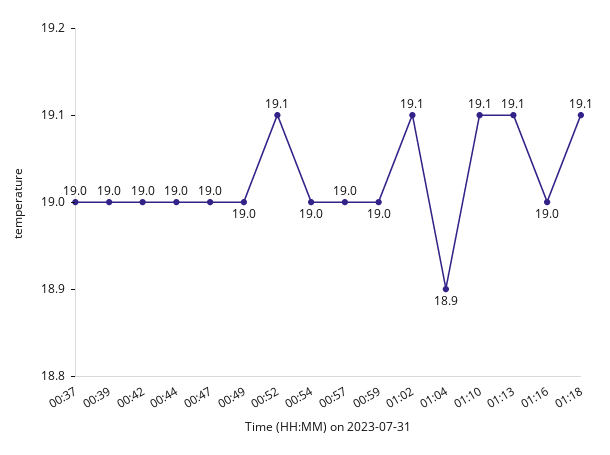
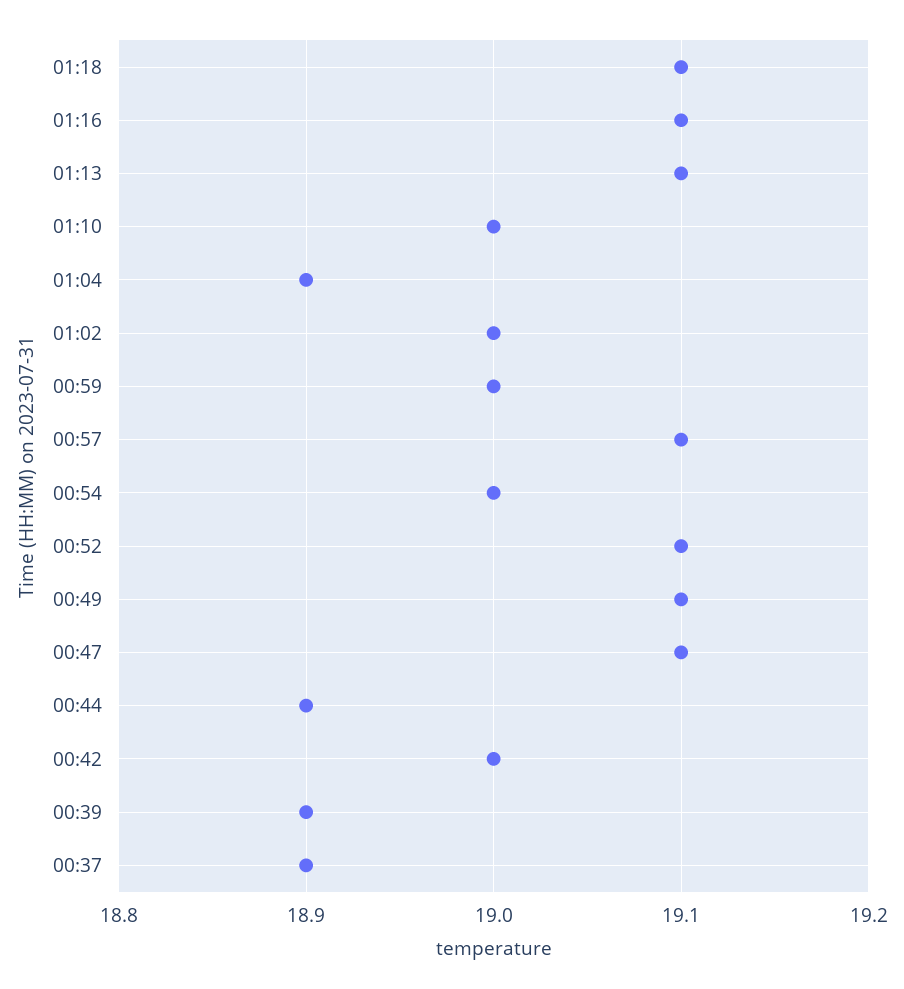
00:37: 19 -> 18.9
00:39: 19 -> 18.9
00:44: 19 -> 18.9
00:47: 19 -> 19.1
00:49: 19 -> 19.1
00:57: 19 -> 19.1
01:02: 19.1 -> 19
01:10: 19.1 -> 19
01:16: 19 -> 19.1

